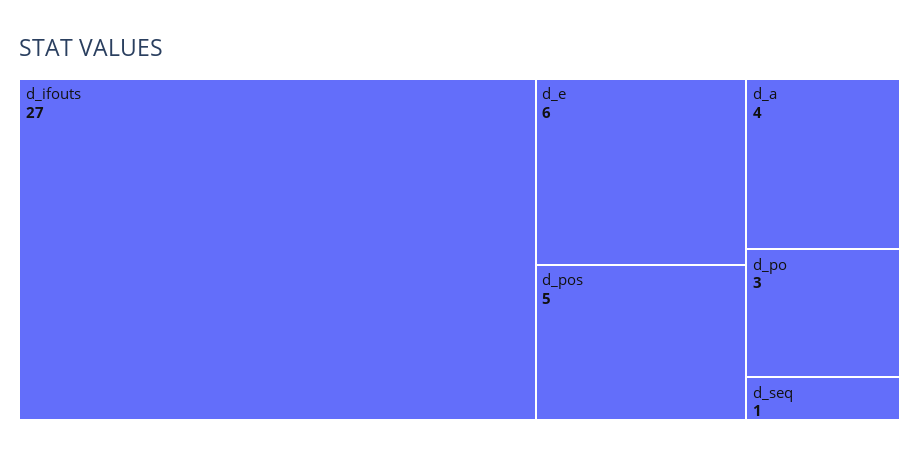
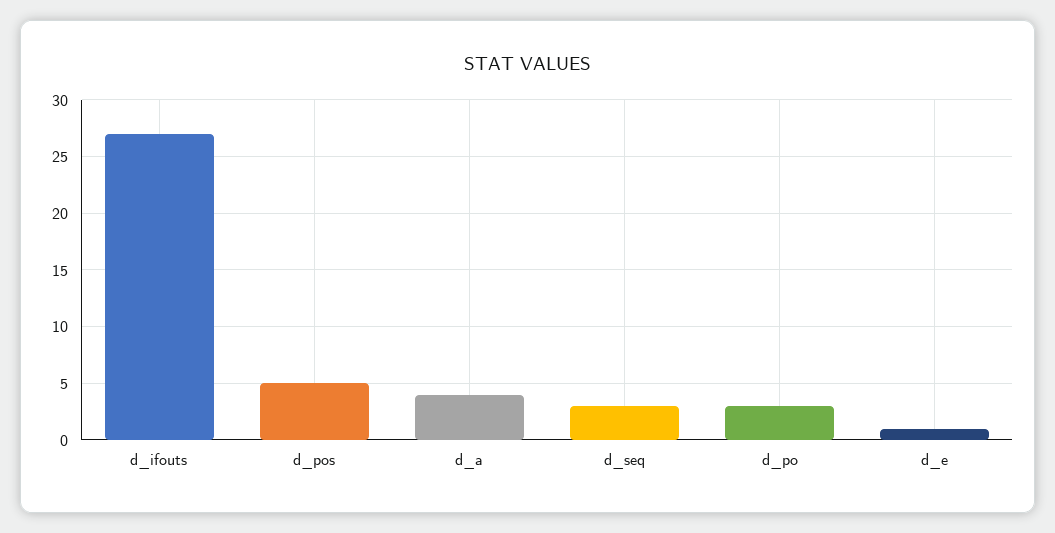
d_e: 6 -> 1
d_seq: 1 -> 3

